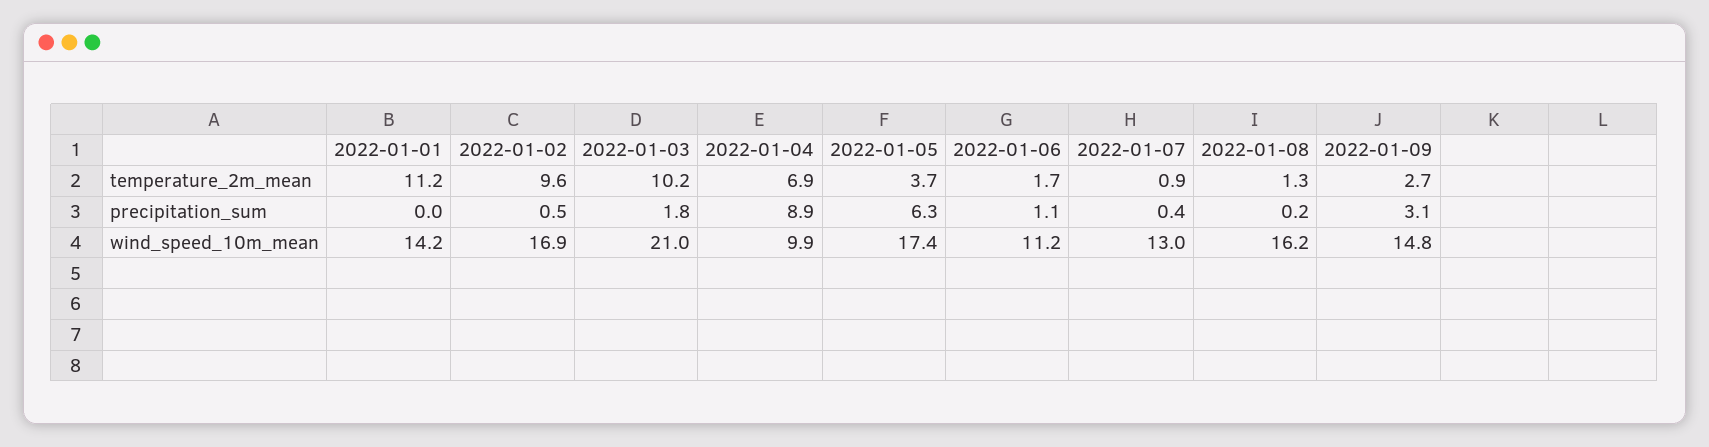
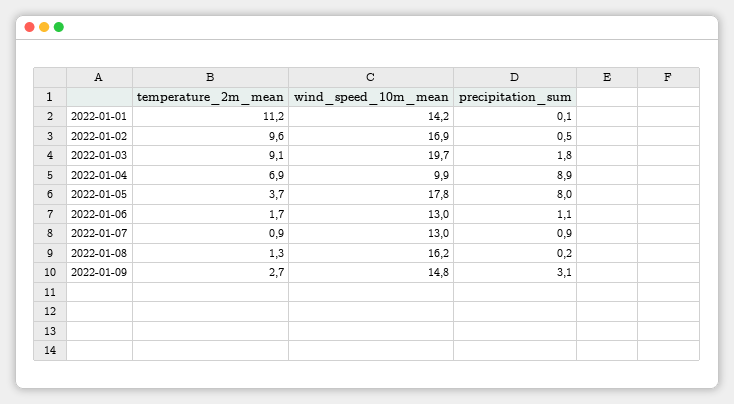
2022-01-03, temperature_2m_mean: 10.2 -> 9.1
2022-01-01, precipitation_sum: 0 -> 0.1
2022-01-05, precipitation_sum: 6.3 -> 8
2022-01-07, precipitation_sum: 0.4 -> 0.9
2022-01-03, wind_speed_10m_mean: 21 -> 19.7
2022-01-05, wind_speed_10m_mean: 17.4 -> 17.8
2022-01-06, wind_speed_10m_mean: 11.2 -> 13

